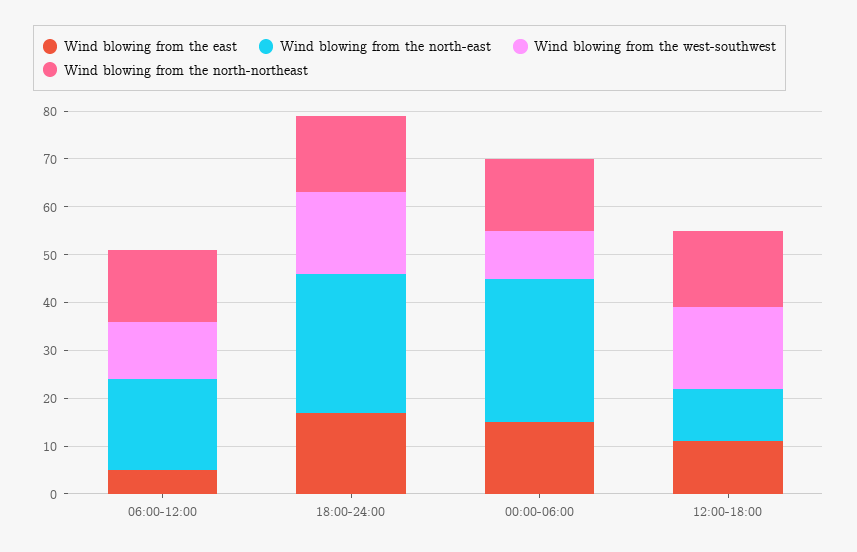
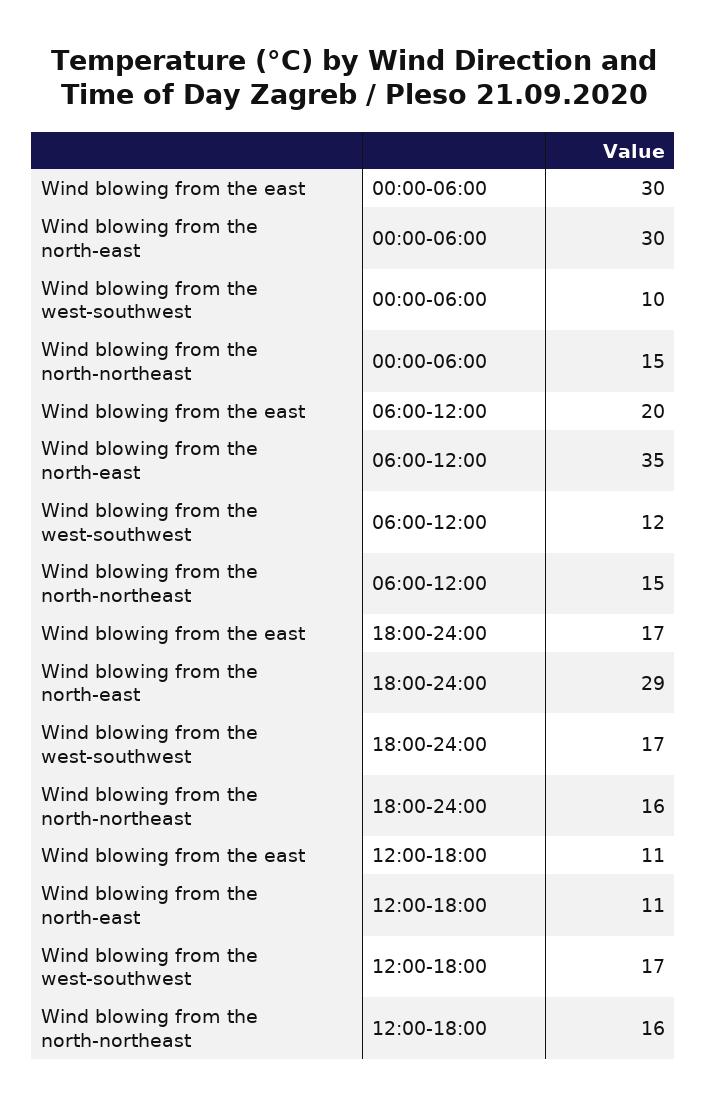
Wind blowing from the east, 06:00-12:00: 5 -> 20
Wind blowing from the north-east, 06:00-12:00: 20 -> 35
Wind blowing from the east, 00:00-06:00: 15 -> 30

